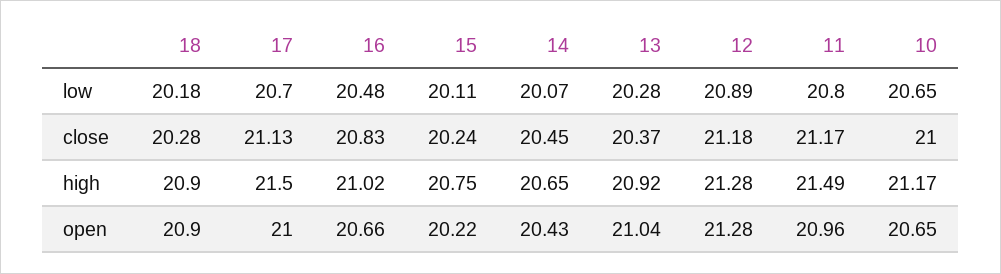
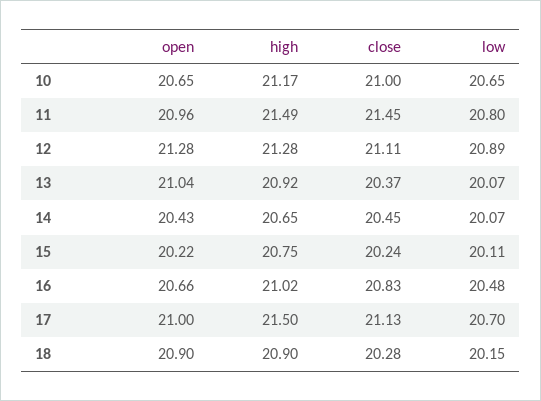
18, low: 20.18 -> 20.15
13, low: 20.28 -> 20.07
12, close: 21.18 -> 21.11
11, close: 21.17 -> 21.45

